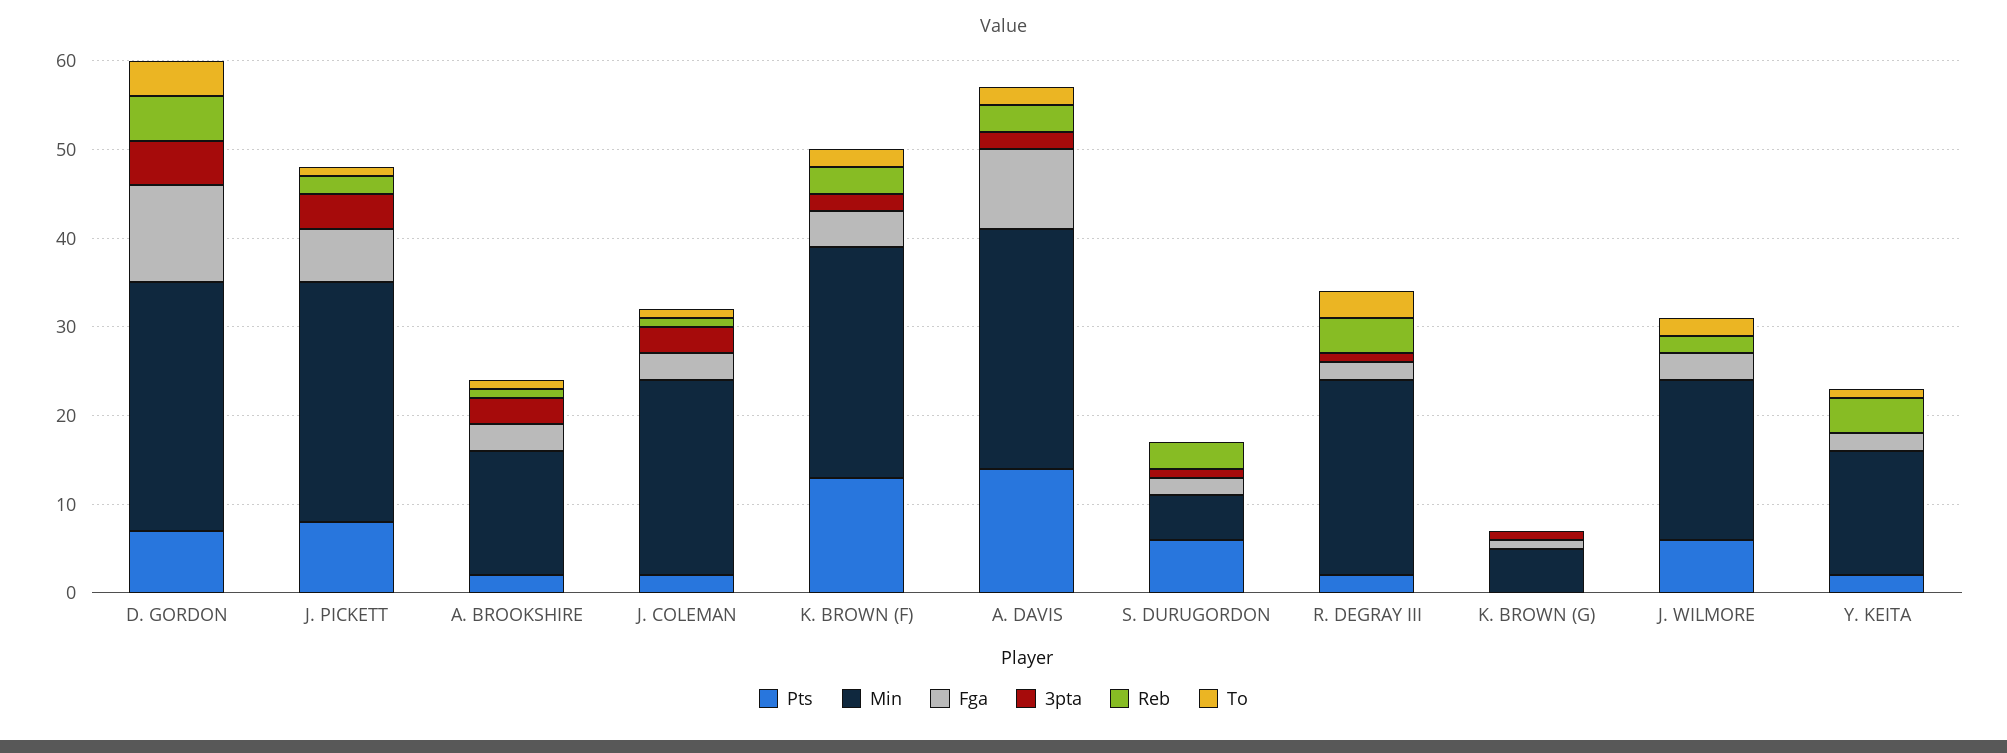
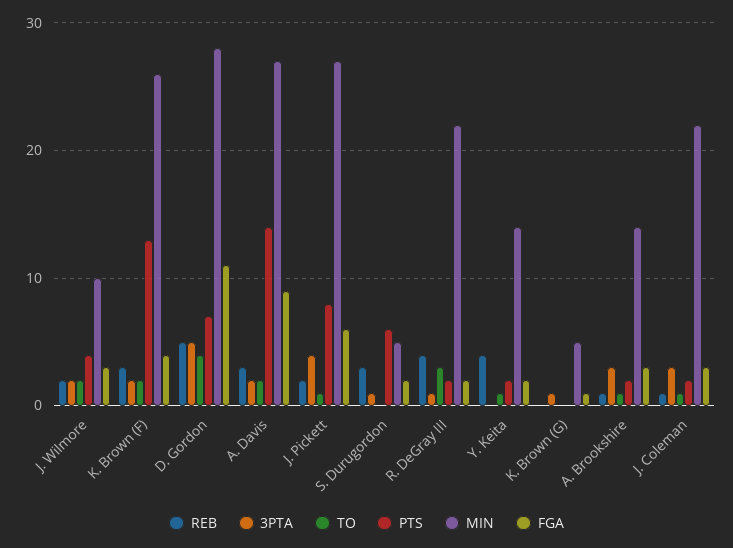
Pts, J. WILMORE: 6 -> 4
Min, J. WILMORE: 18 -> 10
3pta, J. WILMORE: 0 -> 2

